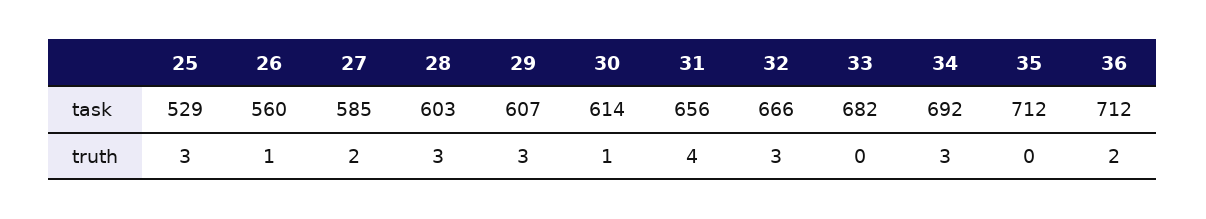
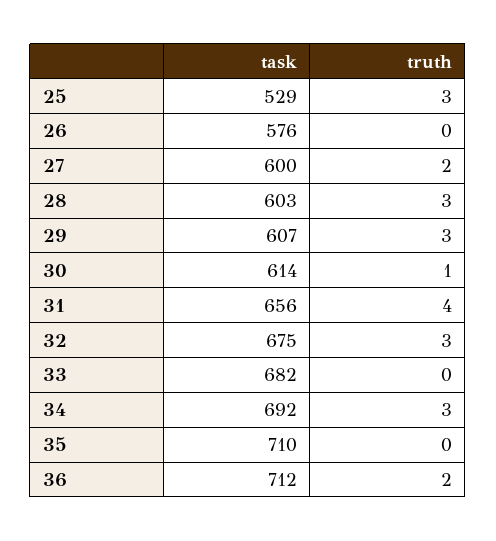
26, task: 560 -> 576
27, task: 585 -> 600
32, task: 666 -> 675
35, task: 712 -> 710
26, truth: 1 -> 0

